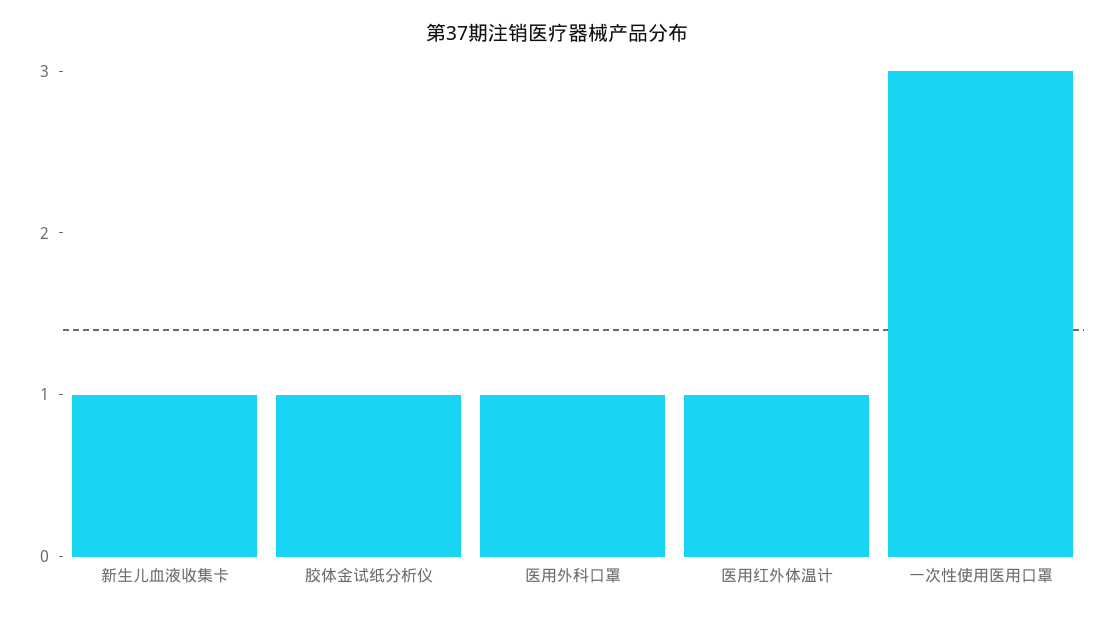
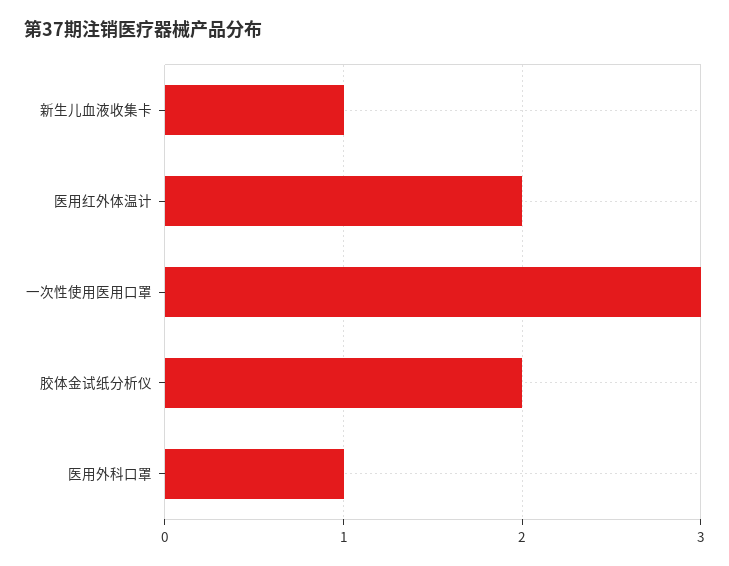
胶体金试纸分析仪: 1 -> 2
医用红外体温计: 1 -> 2

